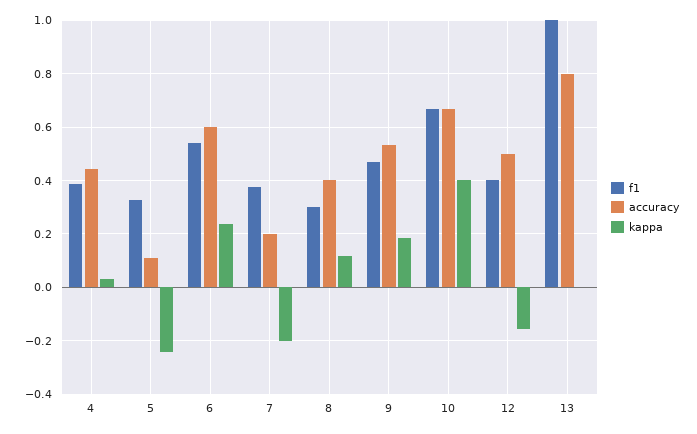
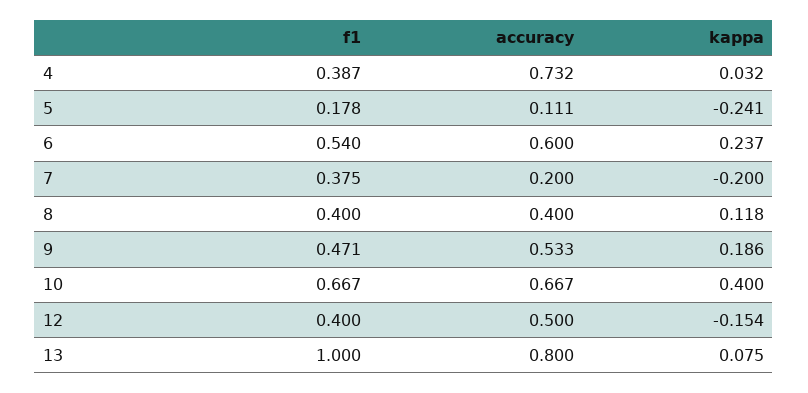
accuracy, 4: 0.45 -> 0.732
f1, 5: 0.325 -> 0.178
f1, 8: 0.3 -> 0.4
kappa, 13: 0 -> 0.075

